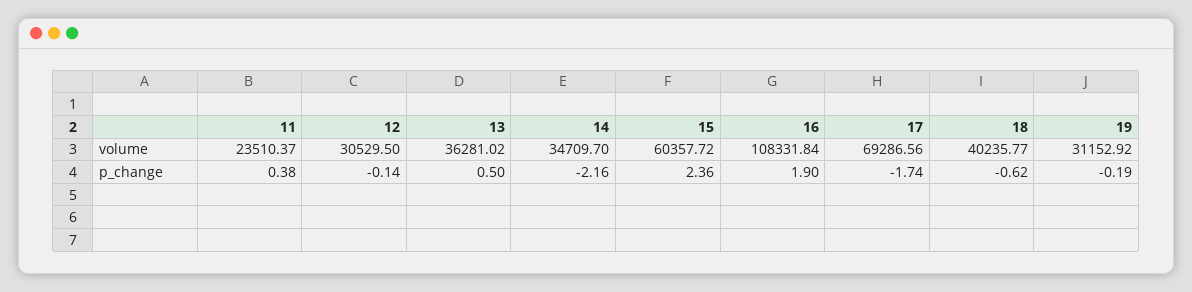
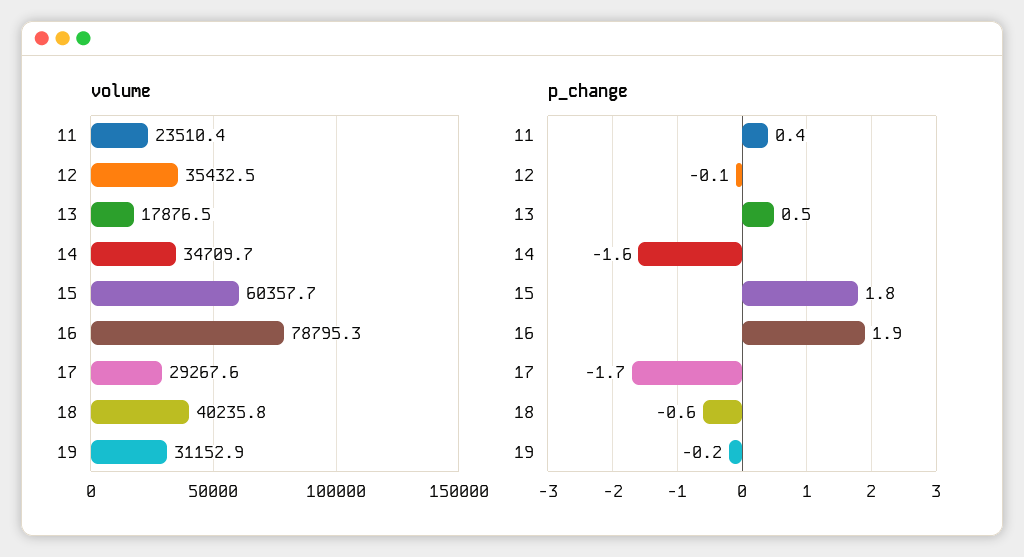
volume, 12: 30529.5 -> 35432.5
volume, 13: 36281.02 -> 17876.5
volume, 16: 108331.84 -> 78795.3
volume, 17: 69286.56 -> 29267.6
p_change, 14: -2.16 -> -1.6
p_change, 15: 2.36 -> 1.8

